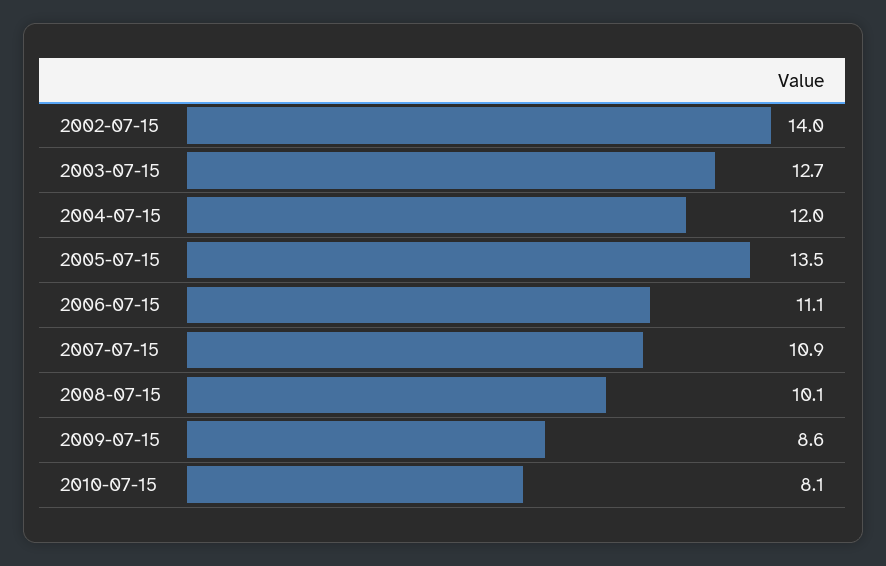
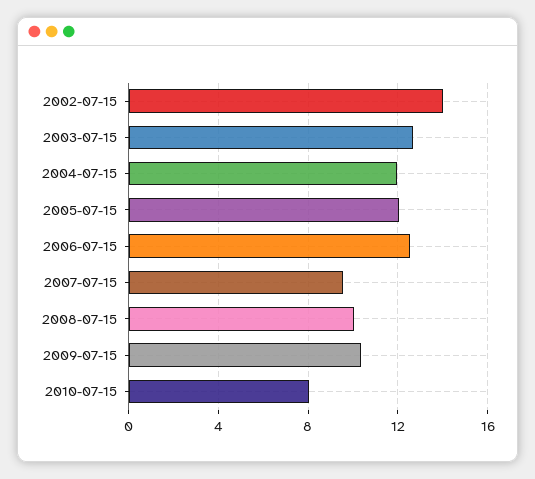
2005-07-15: 13.5 -> 12
2006-07-15: 11.1 -> 12.5
2007-07-15: 10.9 -> 9.5
2009-07-15: 8.6 -> 10.5

